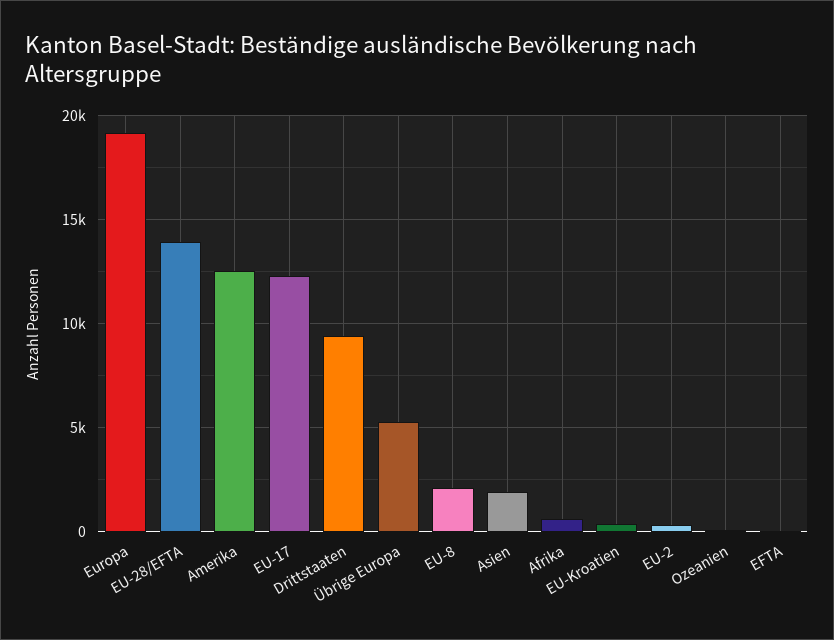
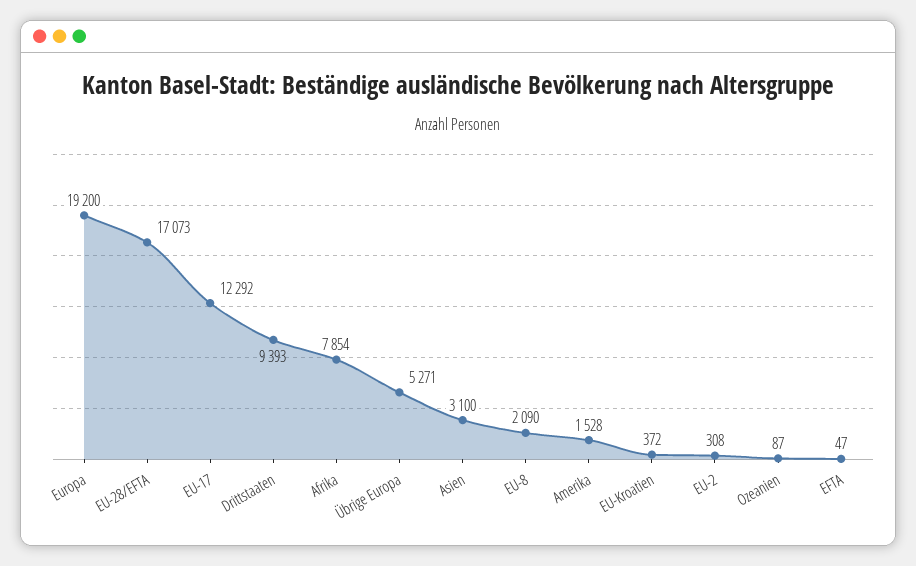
EU-28/EFTA: 14000 -> 17073
Amerika: 12500 -> 1528
Asien: 2000 -> 3100
Afrika: 500 -> 7854

